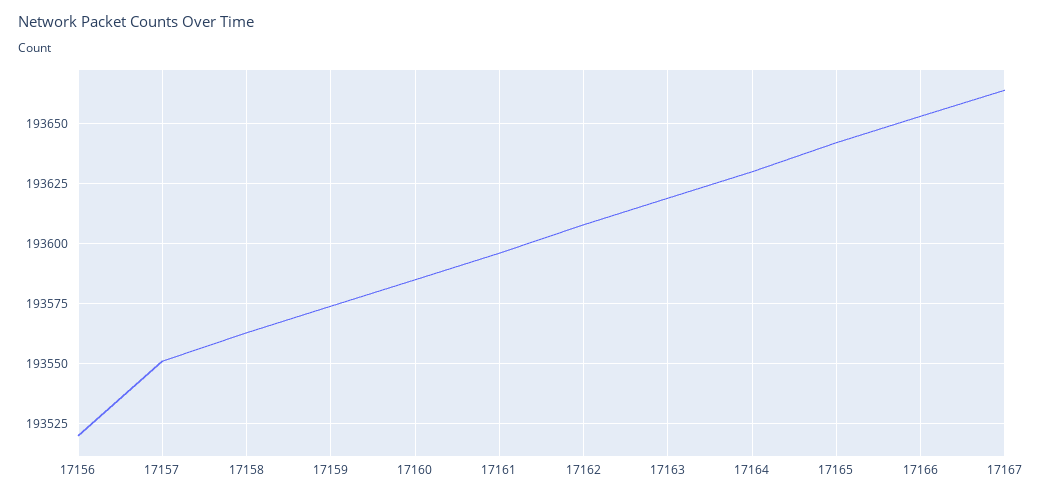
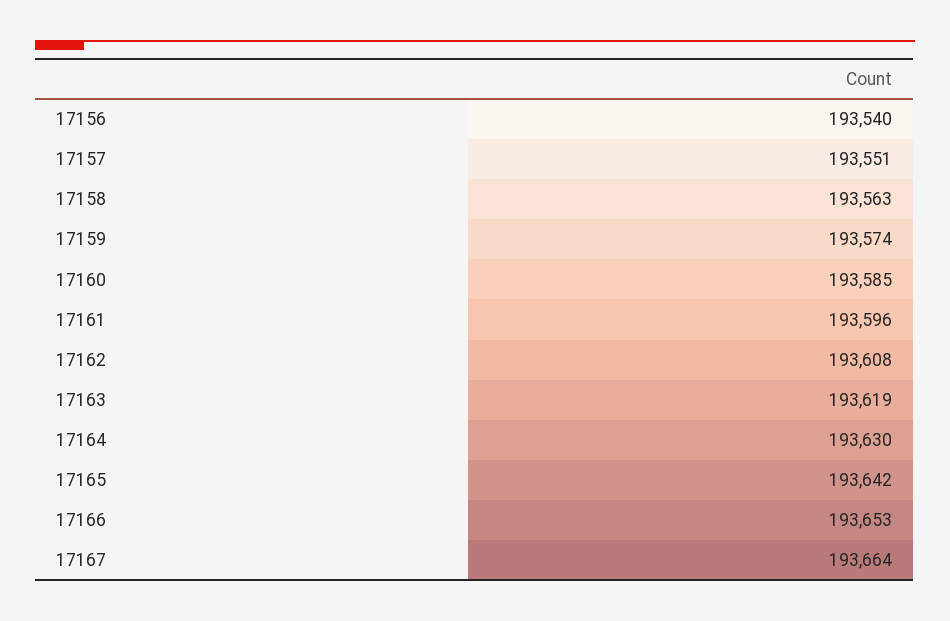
17156: 193520 -> 193540

